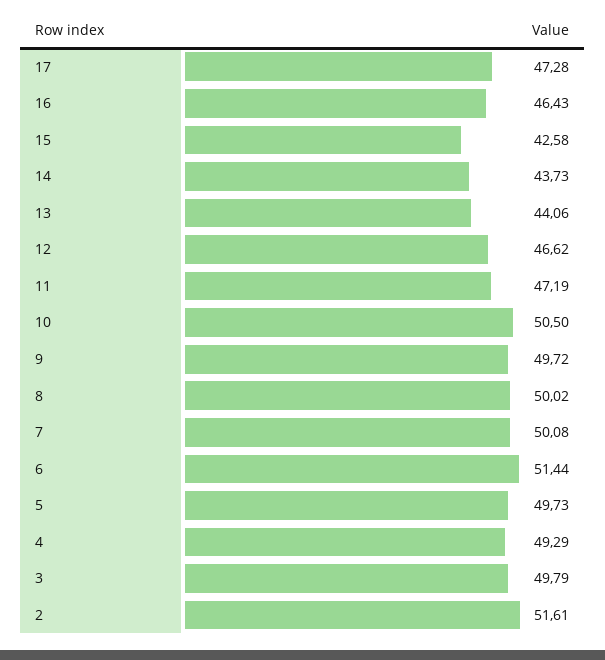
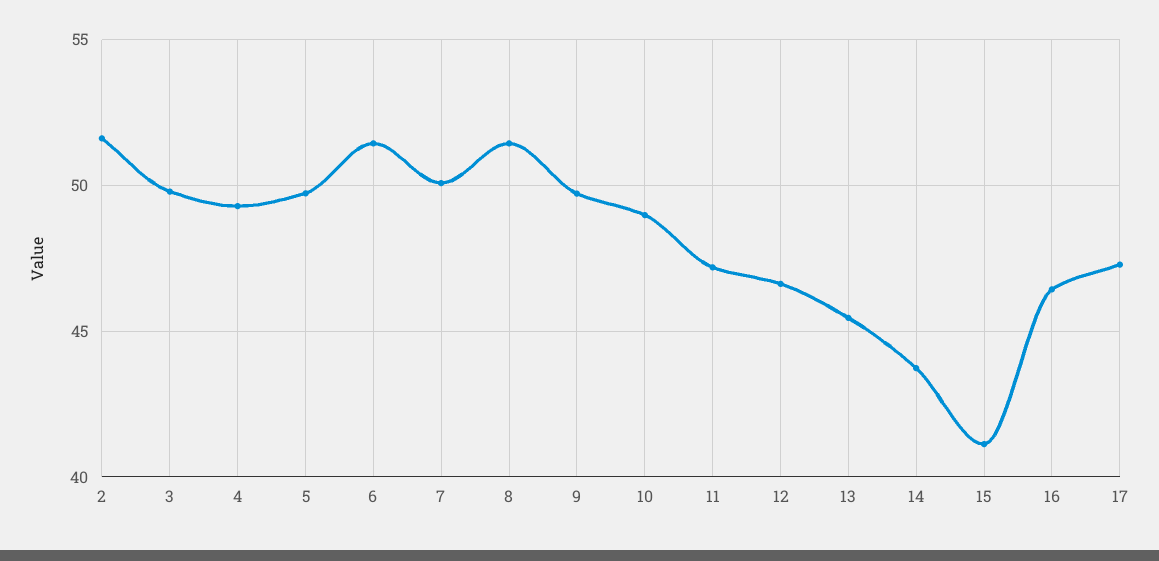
15: 42.58 -> 41
13: 44.06 -> 45.5
10: 50.5 -> 49
8: 50.02 -> 51.5

